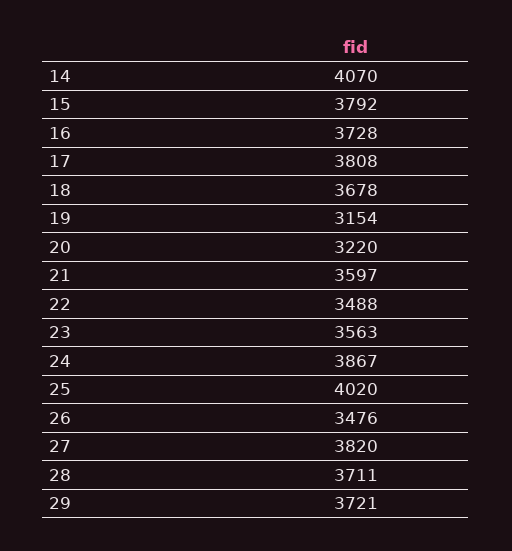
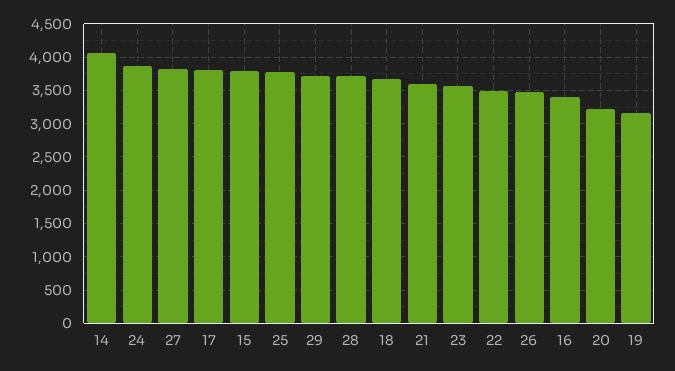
16: 3728 -> 3400
25: 4020 -> 3800

